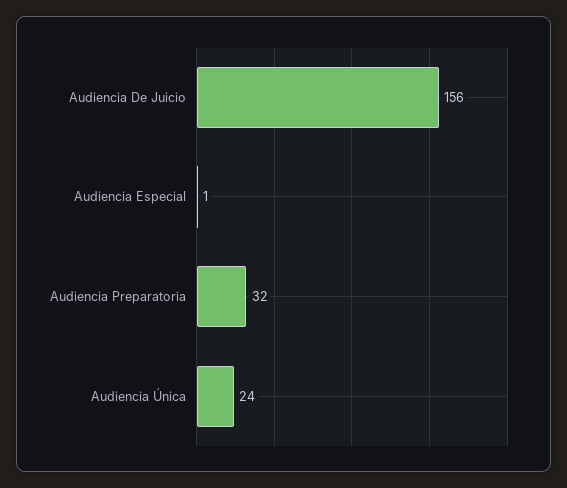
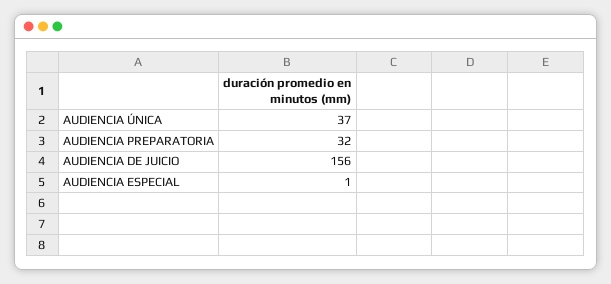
Audiencia Única: 24 -> 37

